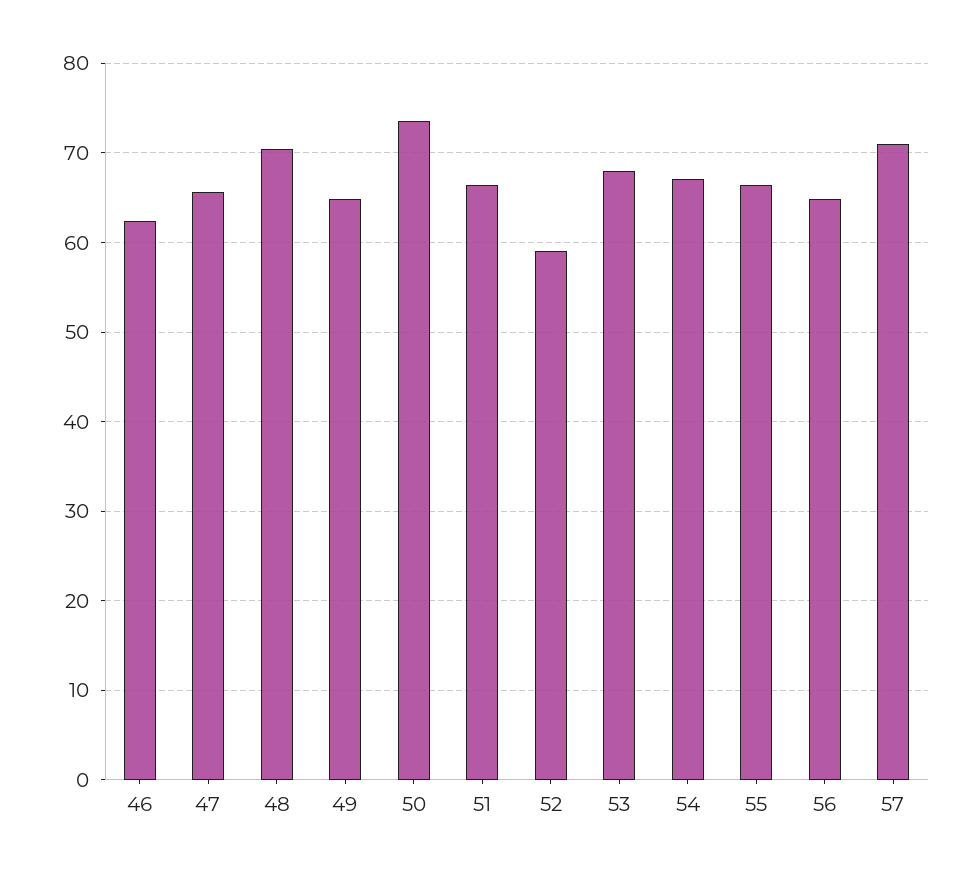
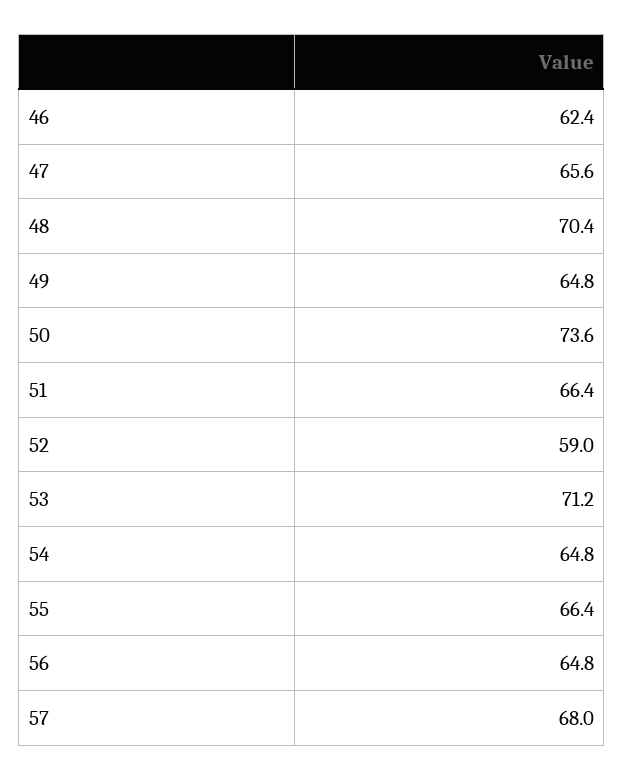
53: 68 -> 71.2
54: 67 -> 64.8
57: 71 -> 68

